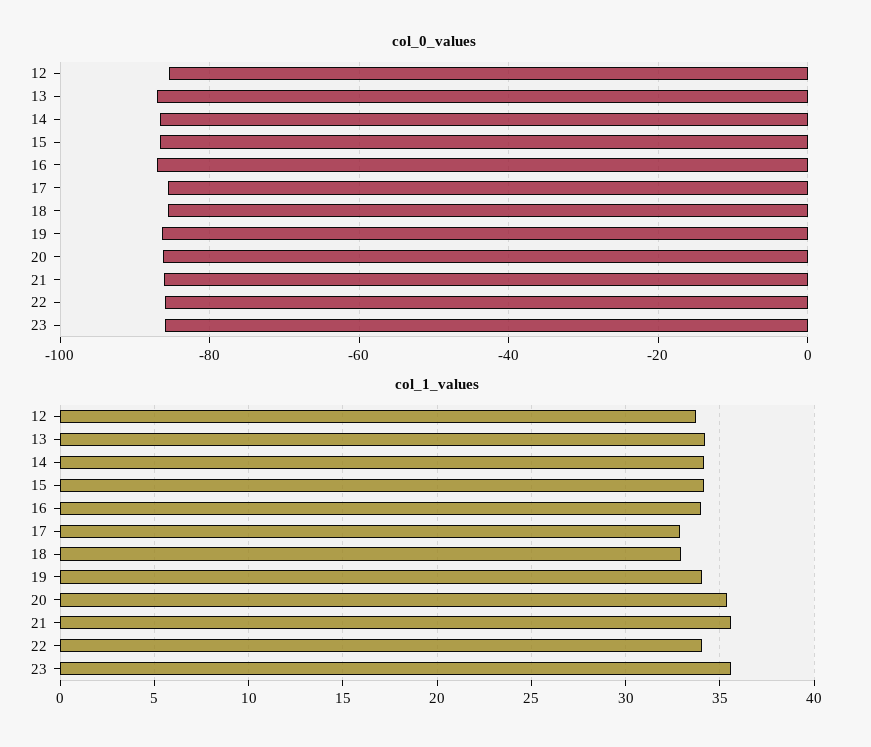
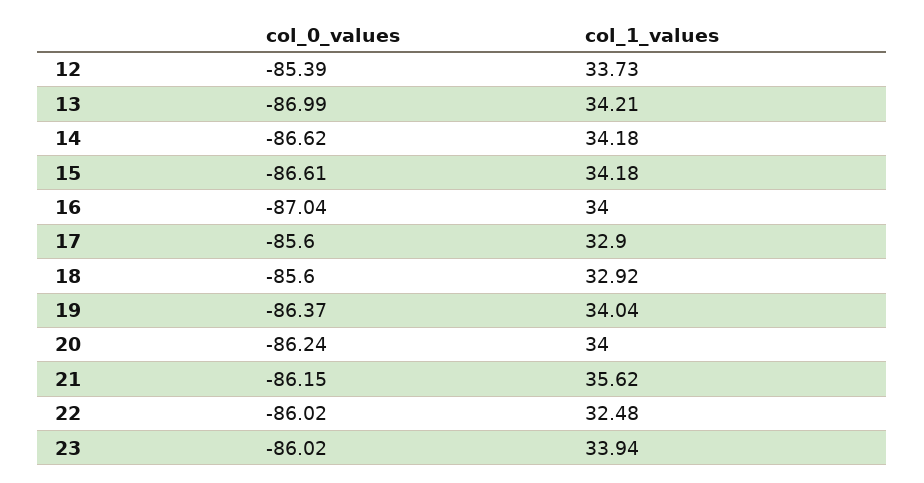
col_1_values, 20: 35.5 -> 34
col_1_values, 22: 34 -> 32.48
col_1_values, 23: 35.5 -> 33.94

